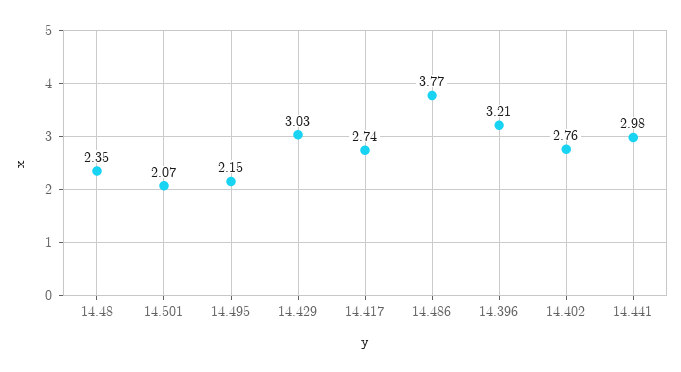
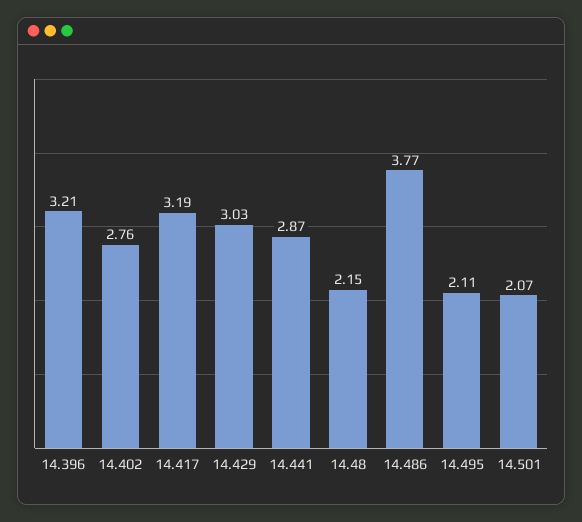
14.48: 2.35 -> 2.15
14.495: 2.15 -> 2.11
14.417: 2.74 -> 3.19
14.441: 2.98 -> 2.87

